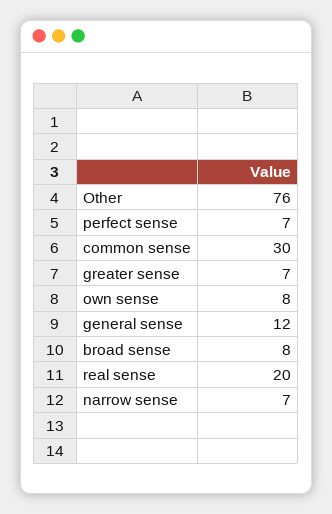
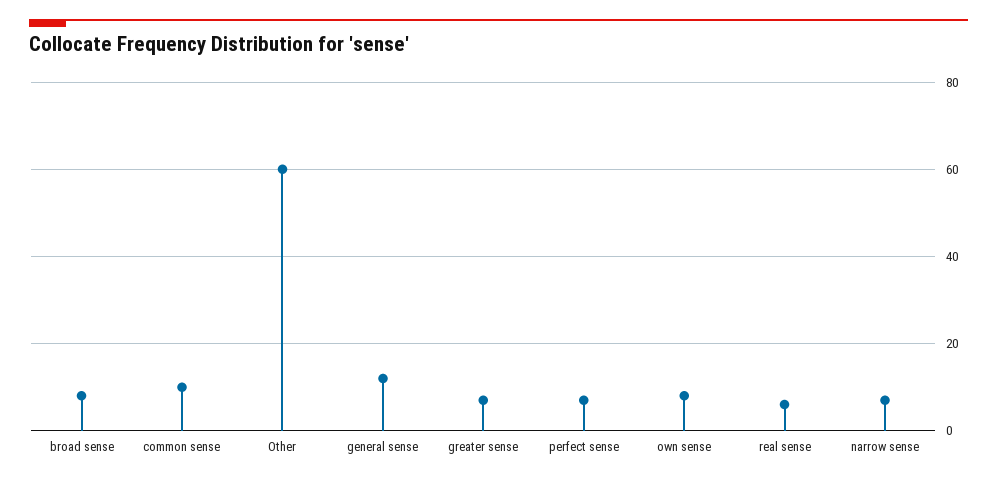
Other: 76 -> 60
common sense: 30 -> 10
real sense: 20 -> 5

